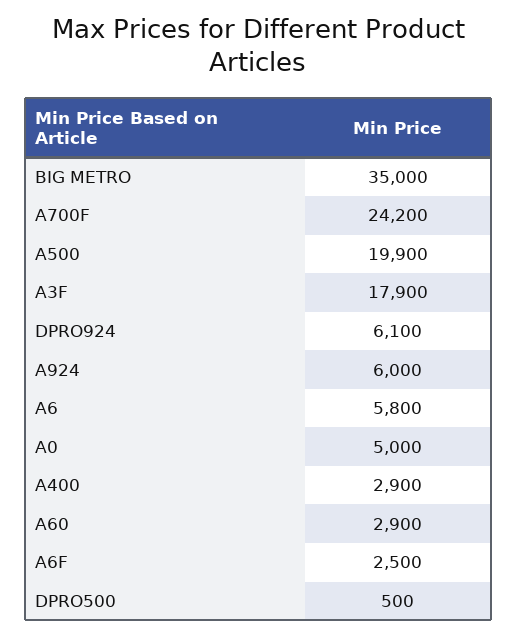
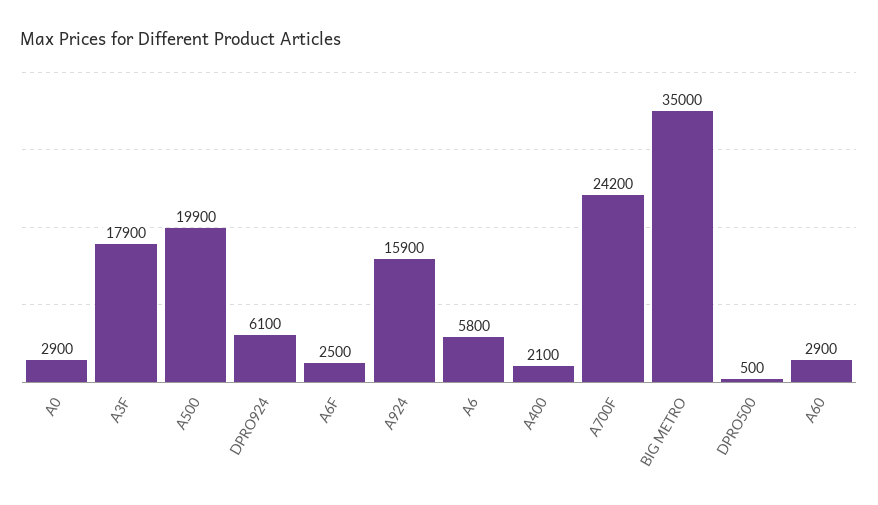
A924: 6000 -> 15900
A0: 5000 -> 2900
A400: 2900 -> 2100

